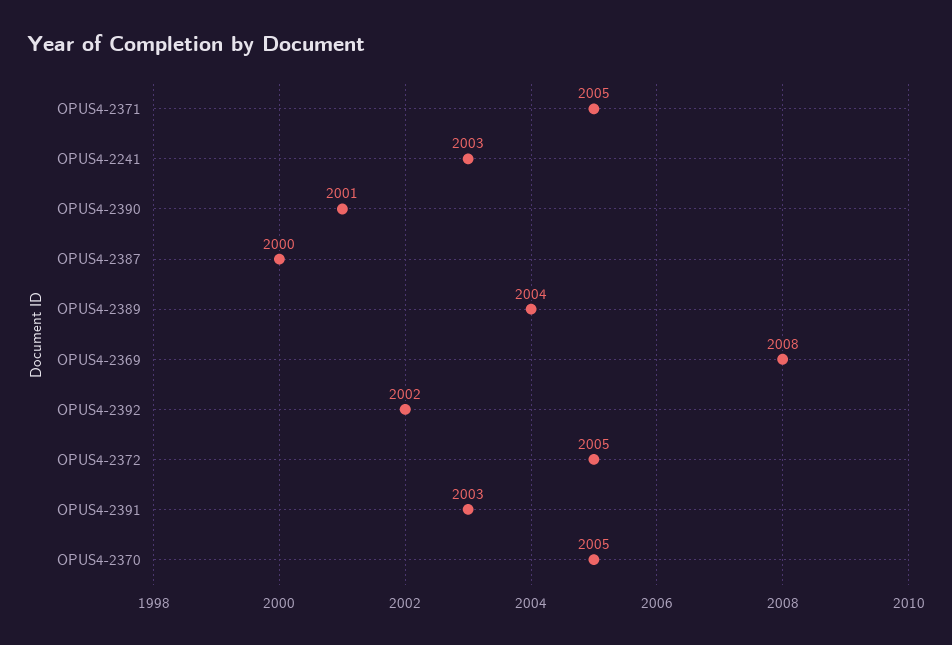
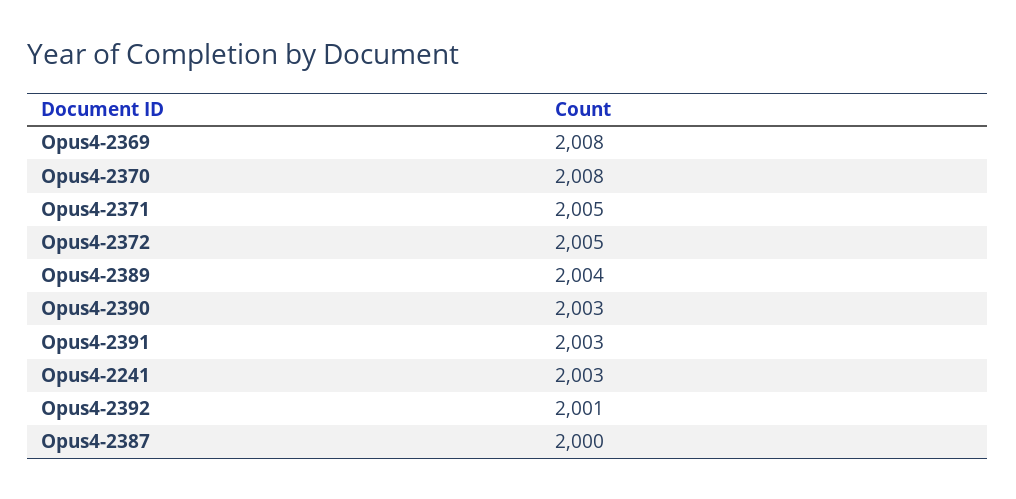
OPUS4-2390: 2001 -> 2003
OPUS4-2392: 2002 -> 2001
OPUS4-2370: 2005 -> 2008

